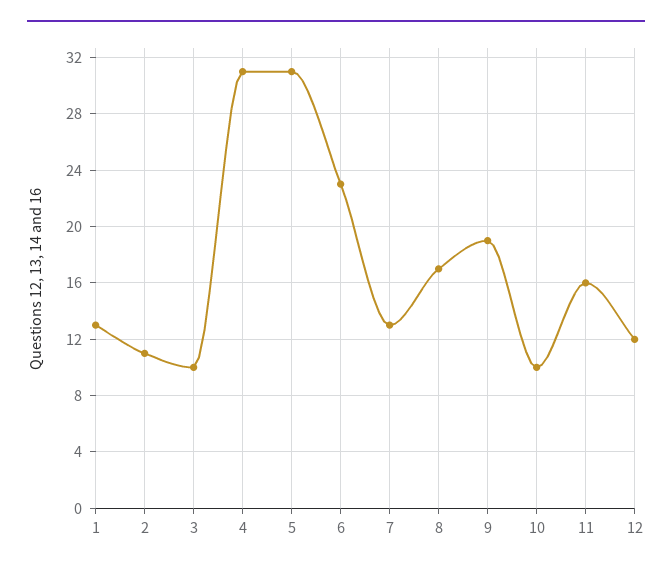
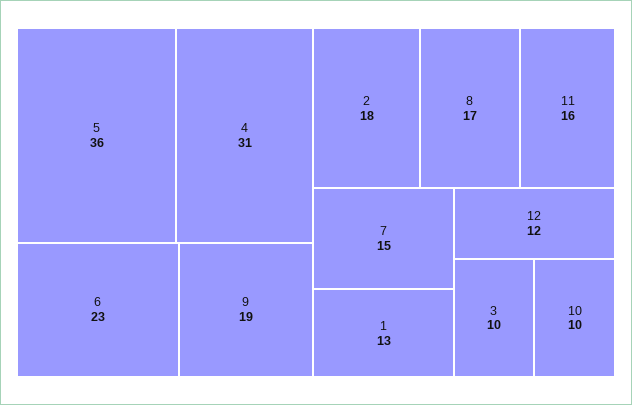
2: 11 -> 18
5: 31 -> 36
7: 13 -> 15

